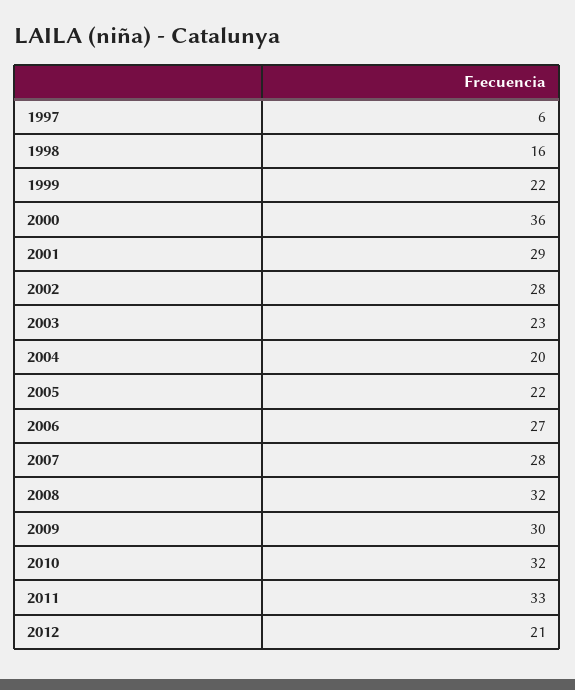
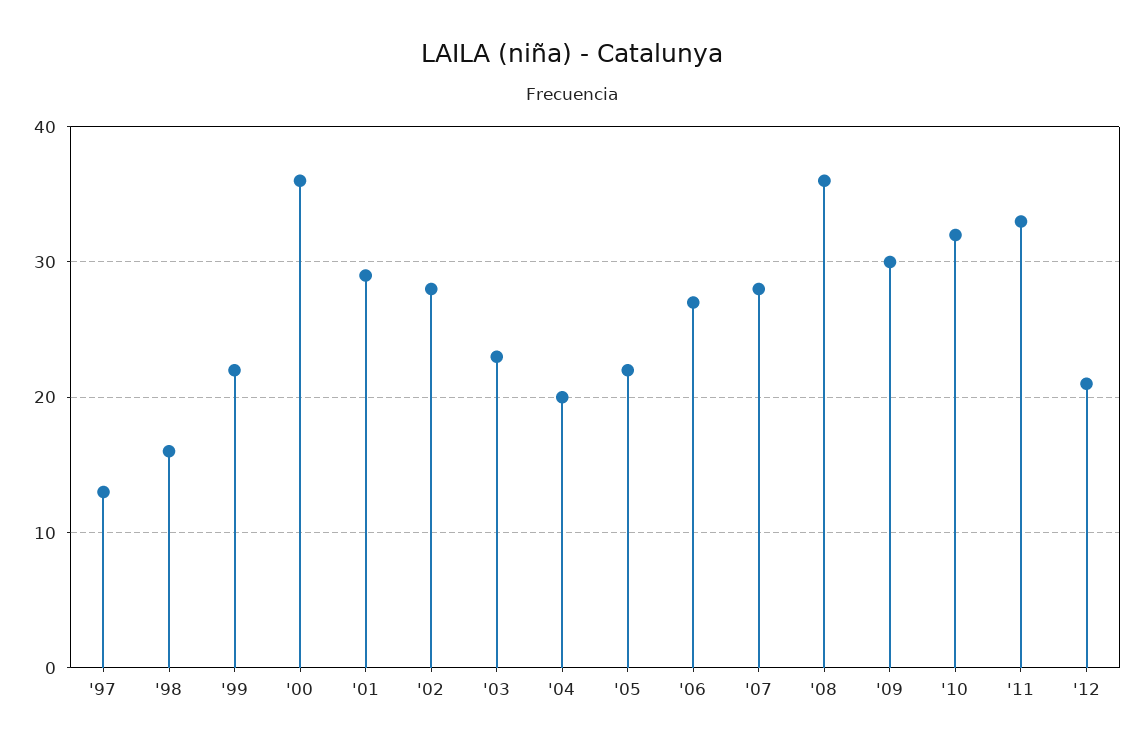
1997: 6 -> 13
2008: 32 -> 36

